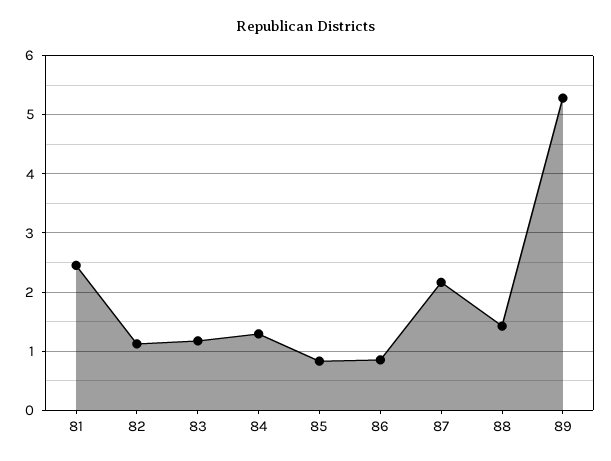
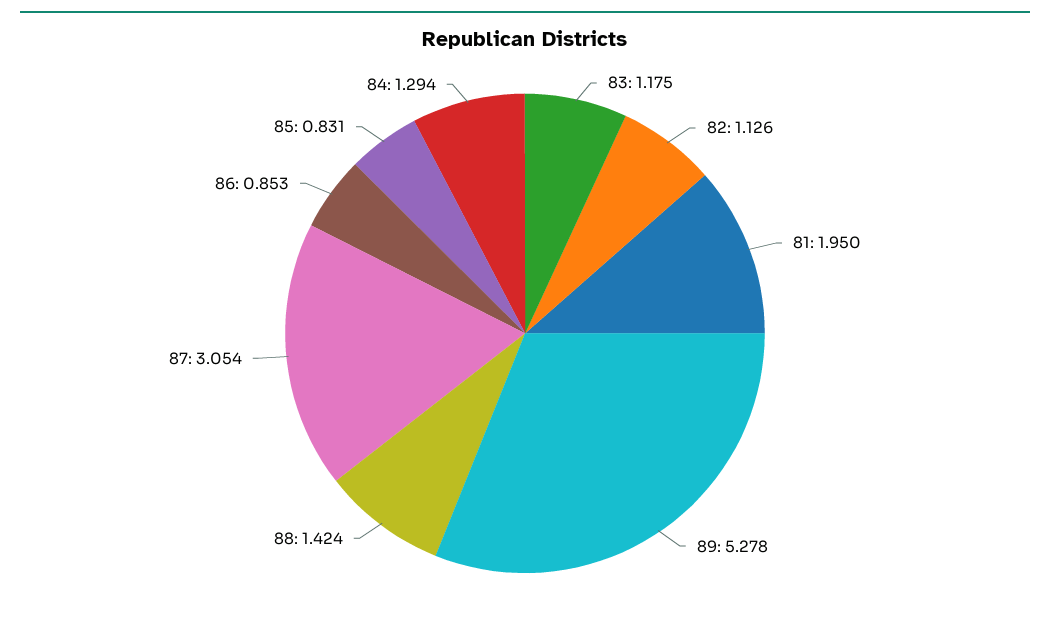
81: 2.4 -> 1.95
87: 2.2 -> 3.054

